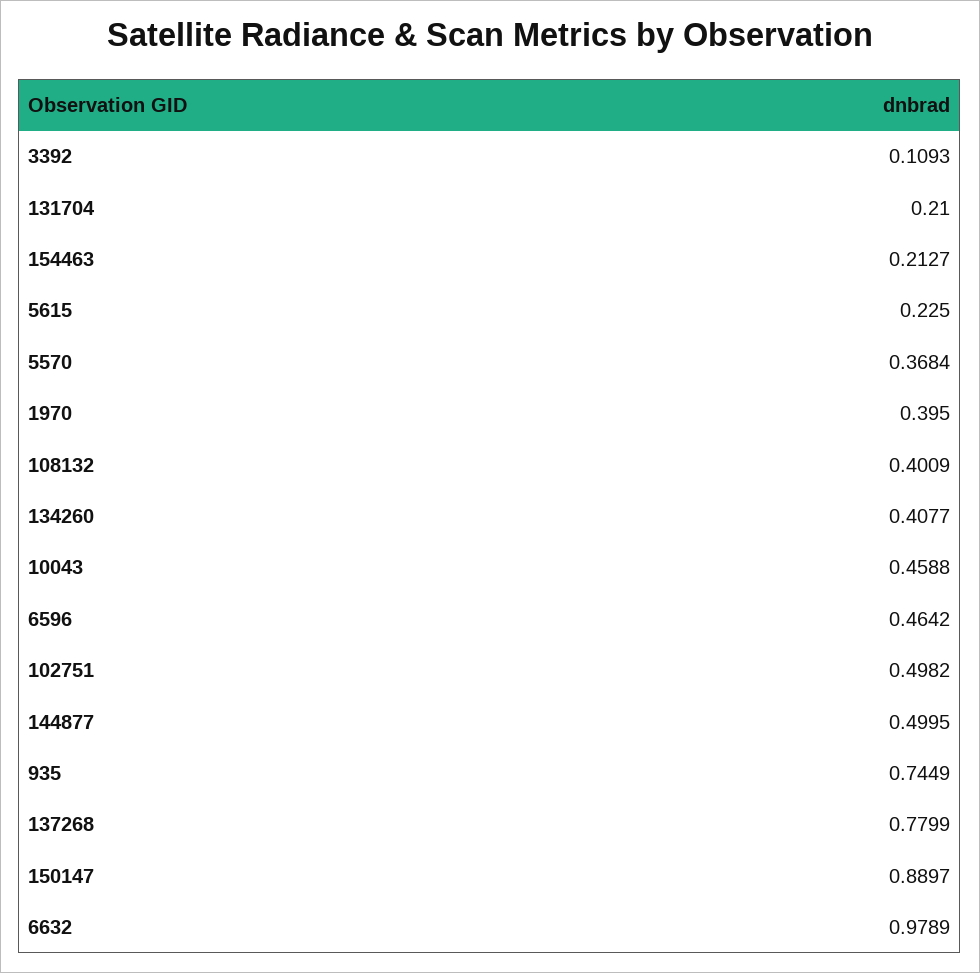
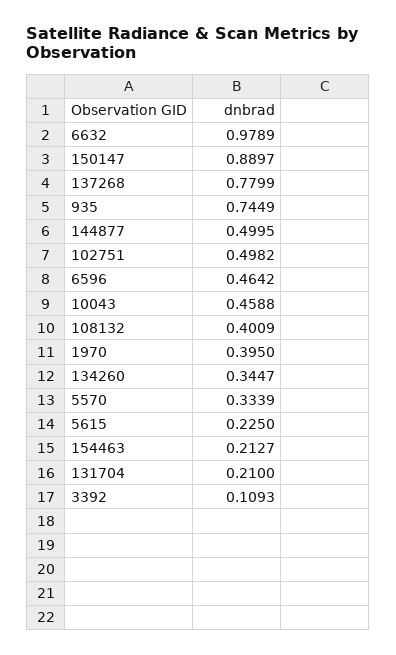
5570: 0.3684 -> 0.3339
134260: 0.4077 -> 0.3447

